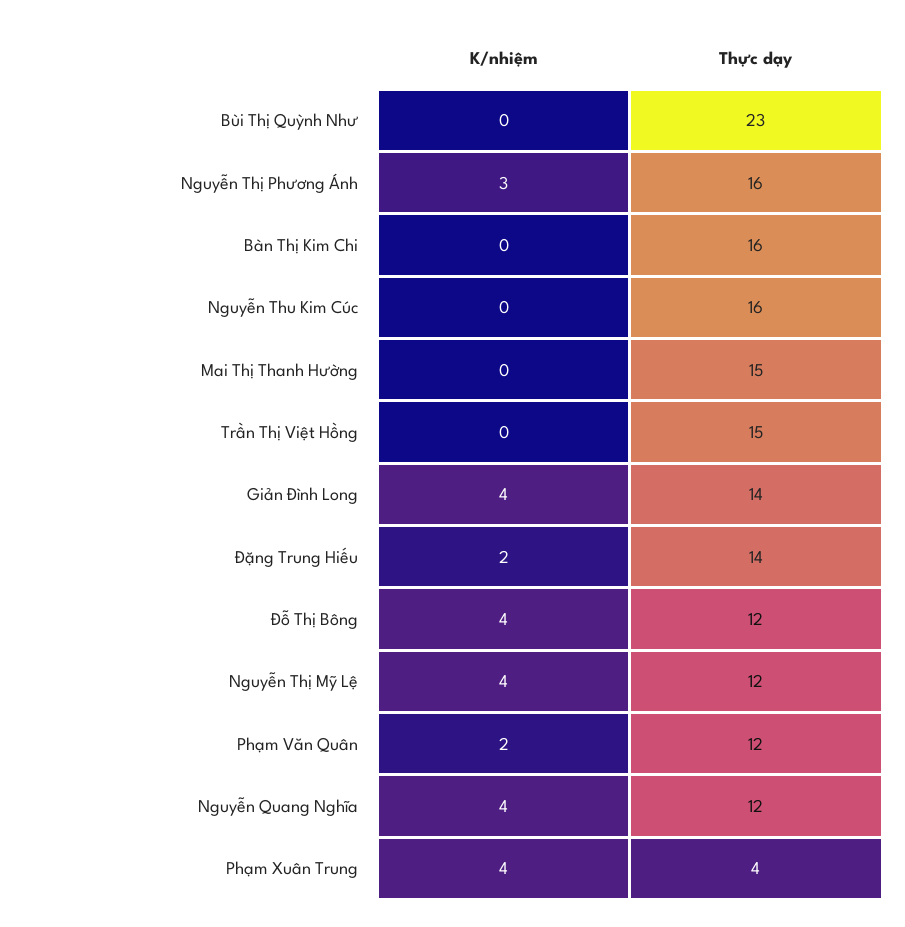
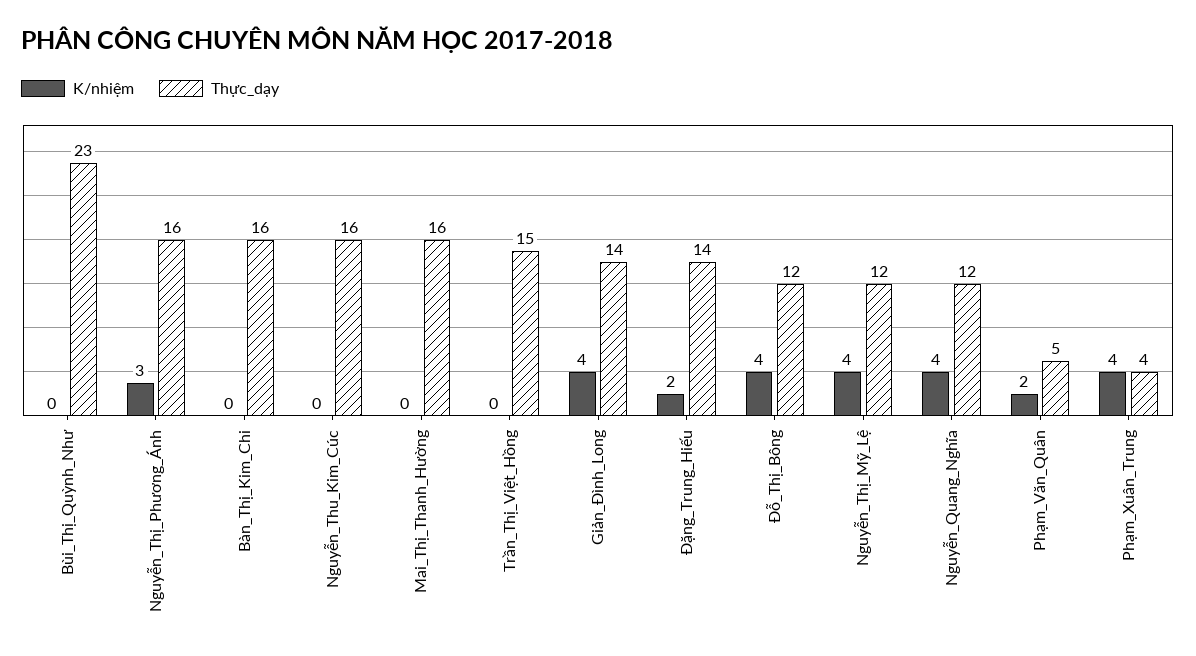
Thực dạy, Mai Thị Thanh Hường: 15 -> 16
Thực dạy, Phạm Văn Quân: 12 -> 5

